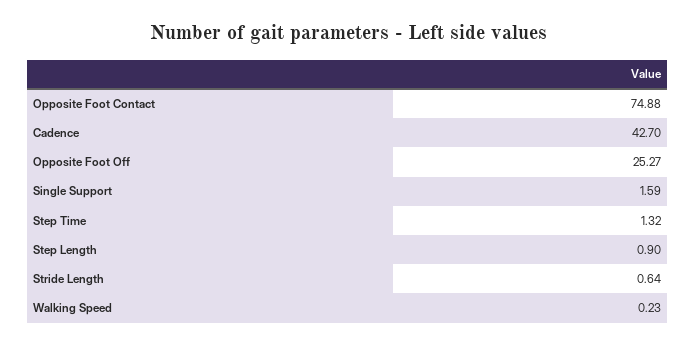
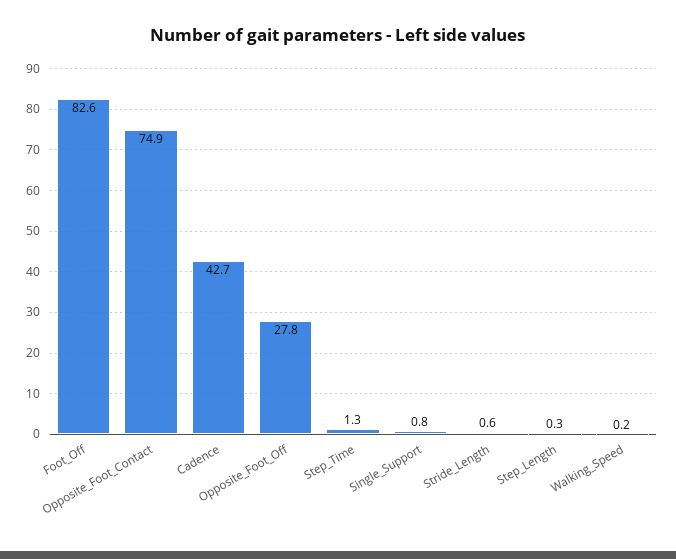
Opposite Foot Off: 25.27 -> 27.8
Single Support: 1.59 -> 0.8
Step Length: 0.9 -> 0.3
Foot_Off: none -> 82.6

